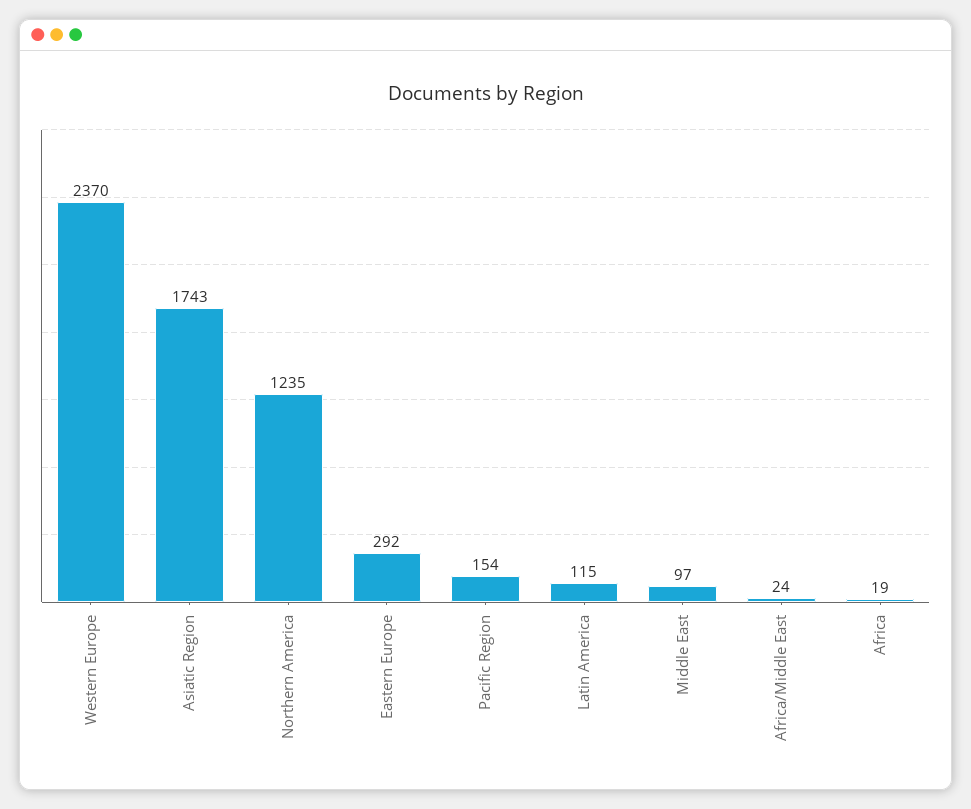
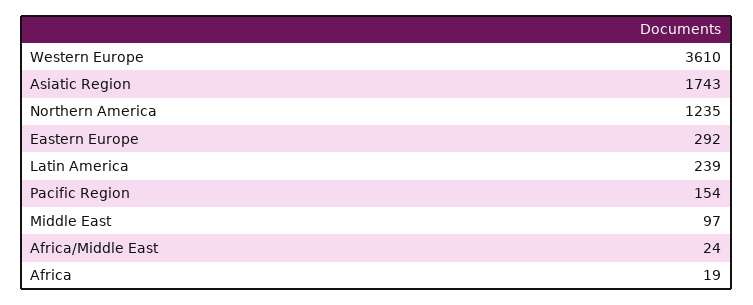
Western Europe: 2370 -> 3610
Latin America: 115 -> 239

